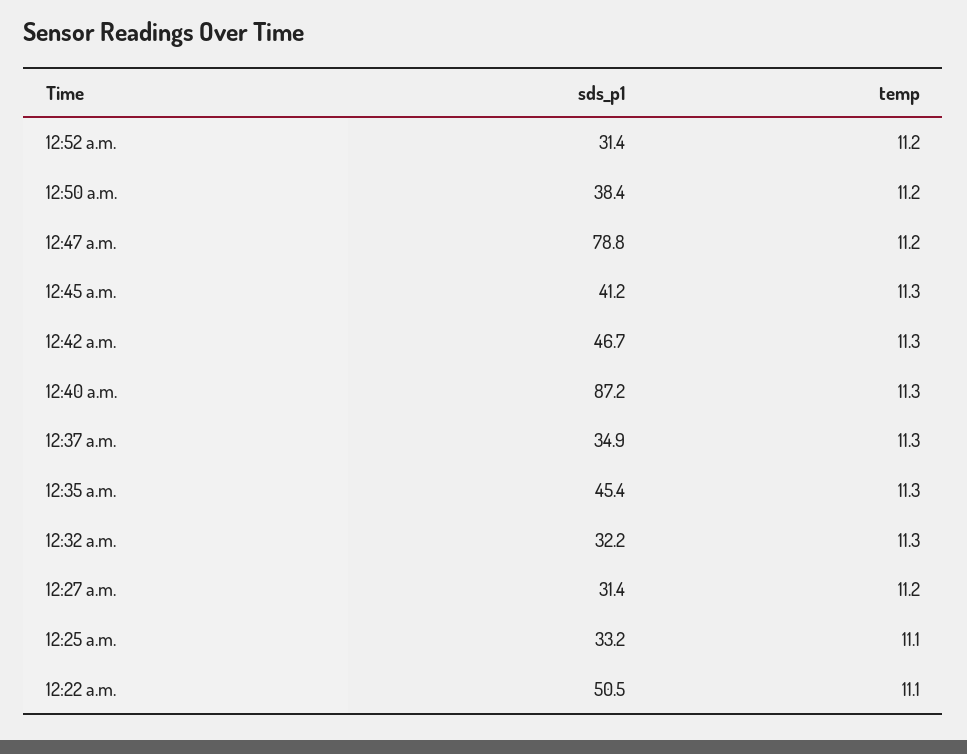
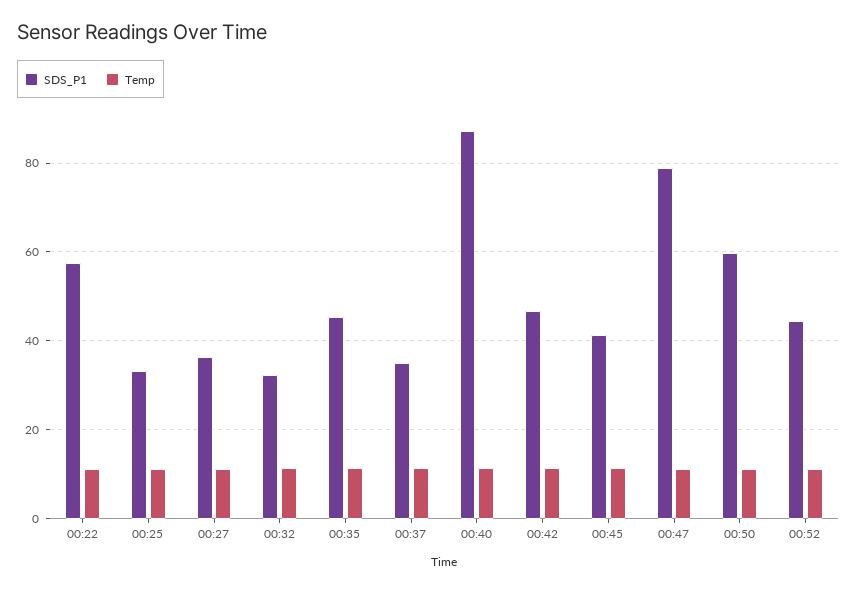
sds_p1, 12:52 a.m.: 31.4 -> 44
sds_p1, 12:50 a.m.: 38.4 -> 60
sds_p1, 12:27 a.m.: 31.4 -> 36
sds_p1, 12:22 a.m.: 50.5 -> 58

